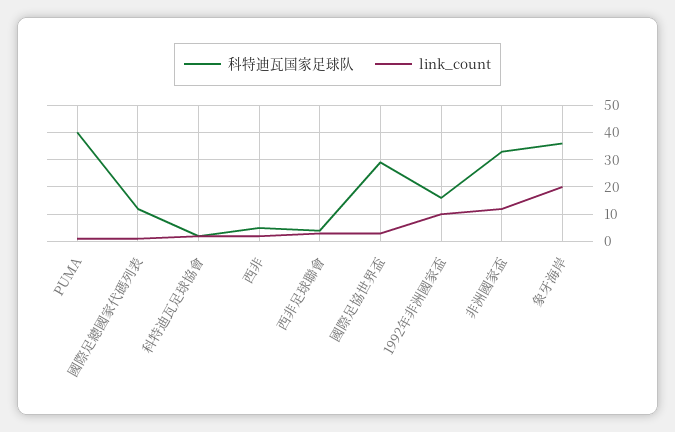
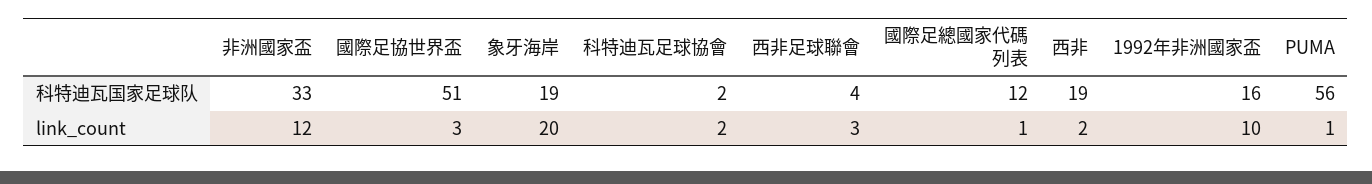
科特迪瓦国家足球队, PUMA: 40 -> 56
科特迪瓦国家足球队, 西非: 5 -> 19
科特迪瓦国家足球队, 國際足協世界盃: 30 -> 51
科特迪瓦国家足球队, 象牙海岸: 35 -> 19

